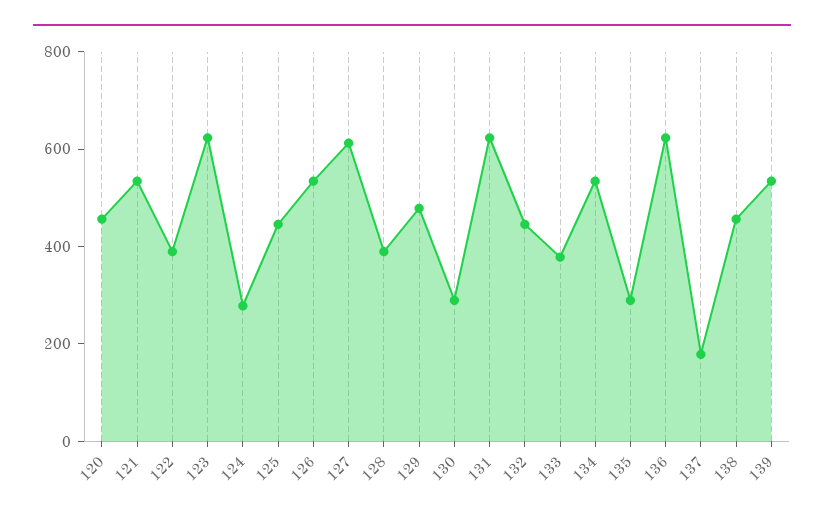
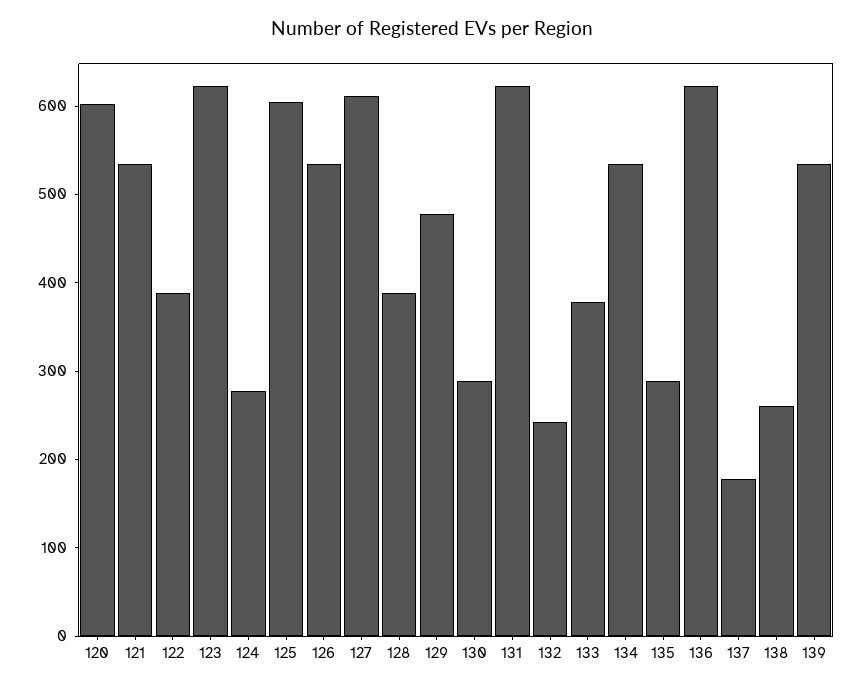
120: 450 -> 600
125: 450 -> 600
132: 450 -> 240
138: 450 -> 260

